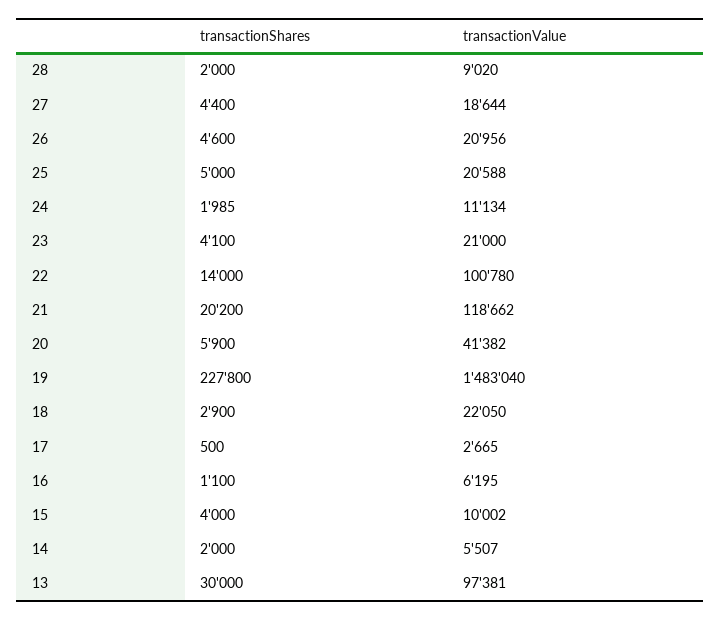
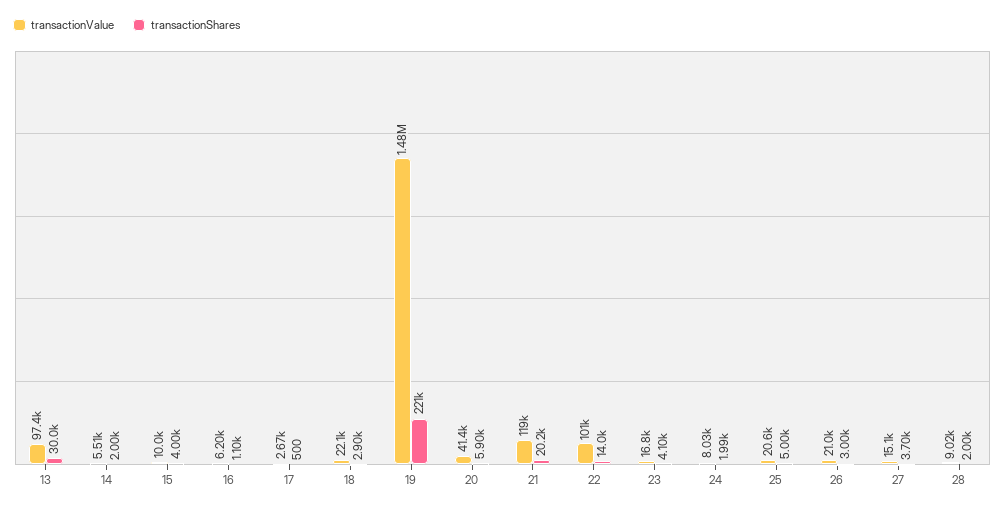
transactionShares, 27: 4400 -> 3700
transactionValue, 27: 18644 -> 15100
transactionShares, 26: 4600 -> 3000
transactionValue, 24: 11134 -> 8030
transactionValue, 23: 21000 -> 16800
transactionShares, 19: 227800 -> 221000

